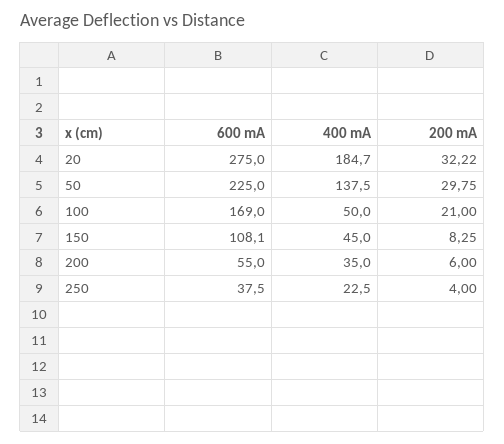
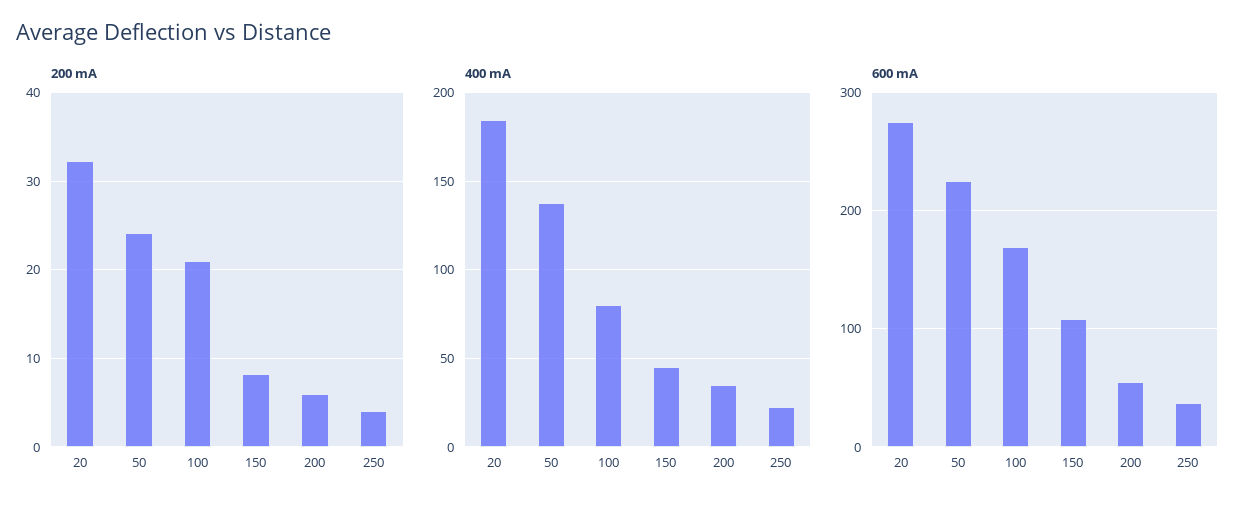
200 mA, 50: 29.75 -> 24
400 mA, 100: 50 -> 80

